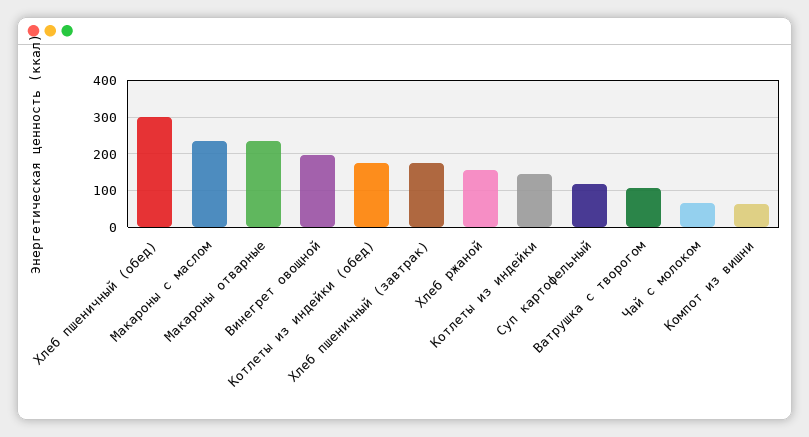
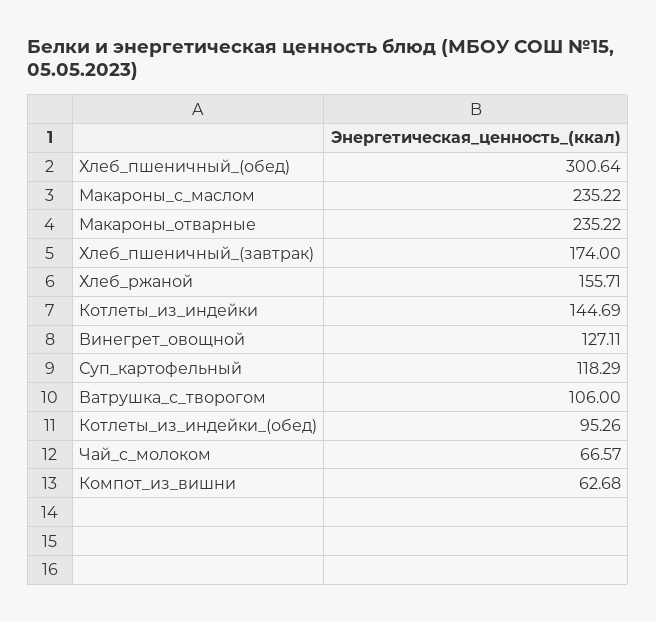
Винегрет овощной: 200 -> 127.11
Котлеты из индейки (обед): 180 -> 95.26

